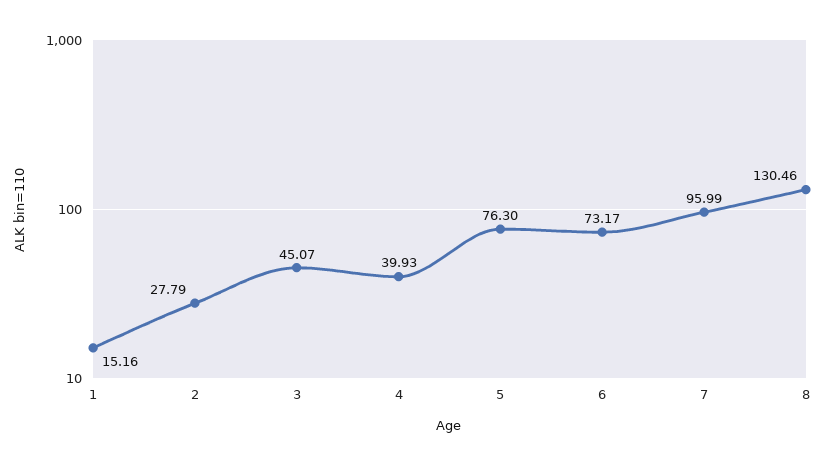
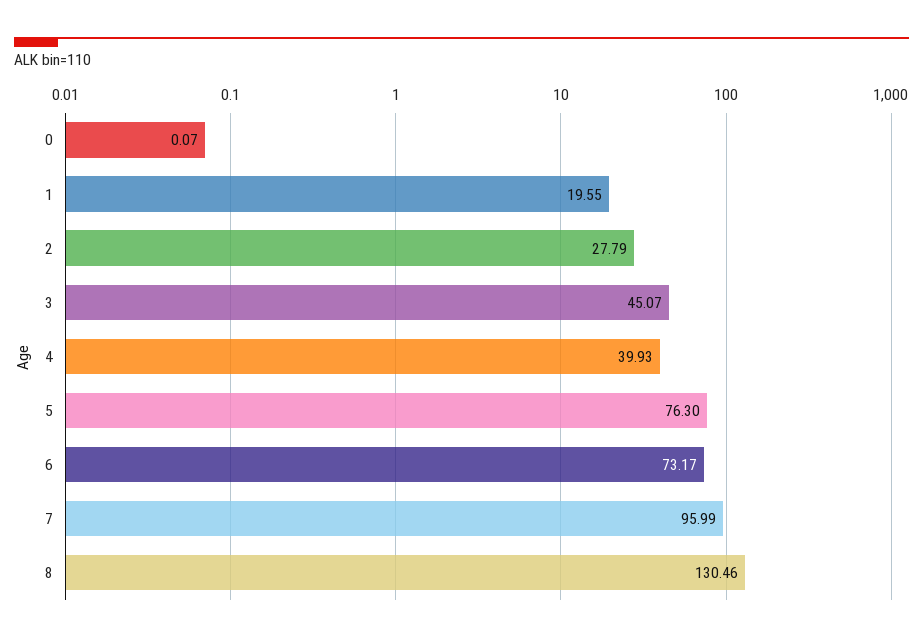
1: 15.16 -> 19.55
0: none -> 0.07

